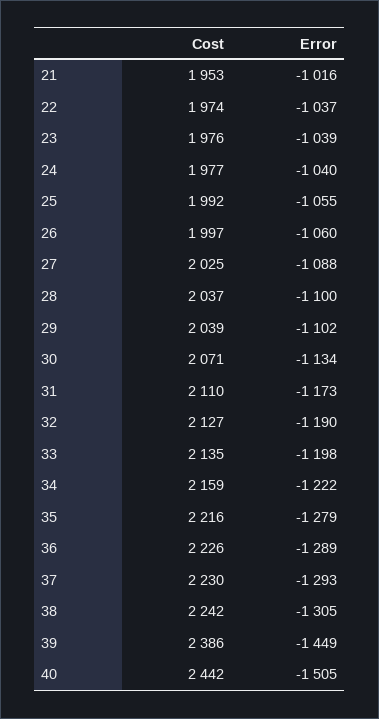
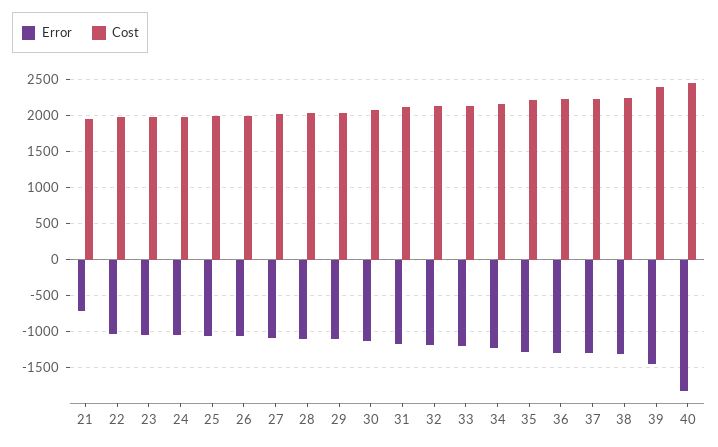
Error, 21: -1016 -> -700
Error, 40: -1505 -> -1800

